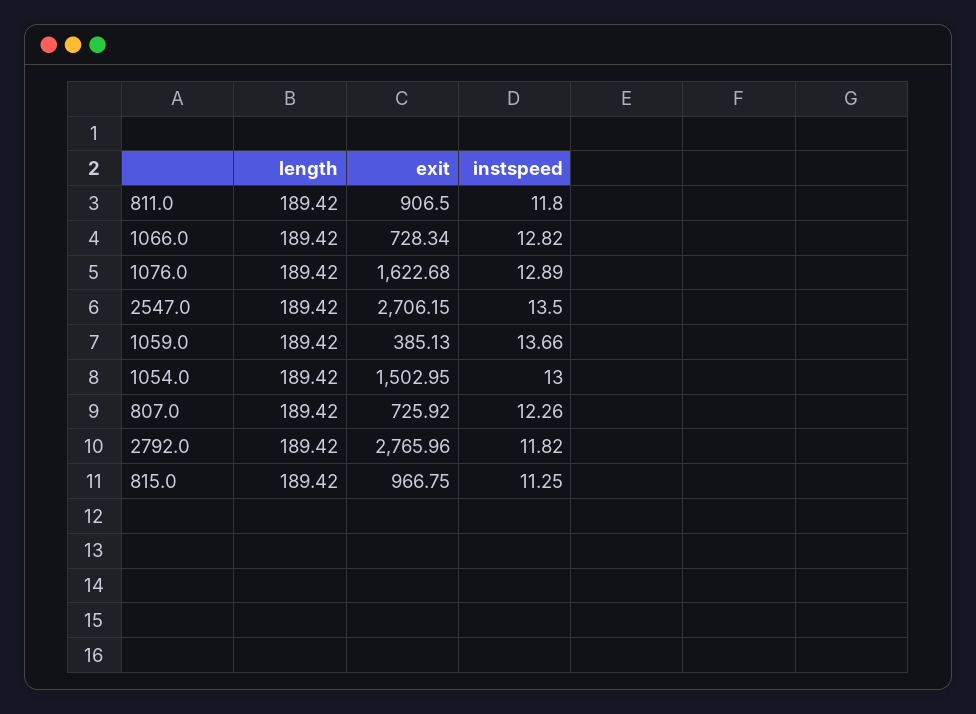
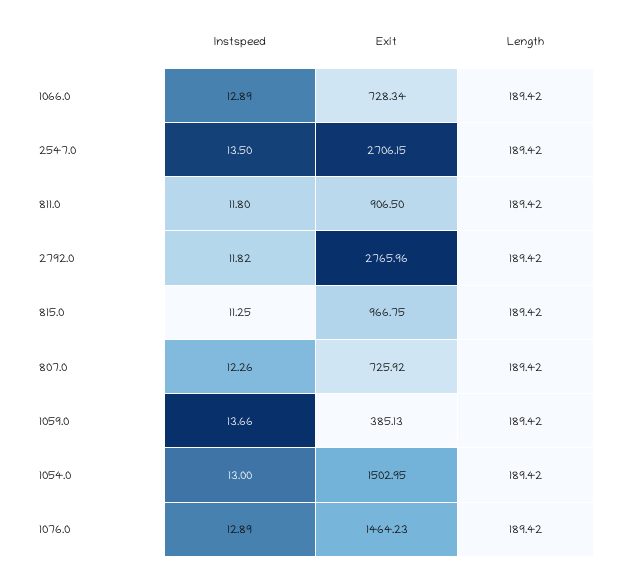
instspeed, 1066.0: 12.82 -> 12.89
exit, 1076.0: 1622.68 -> 1464.23

